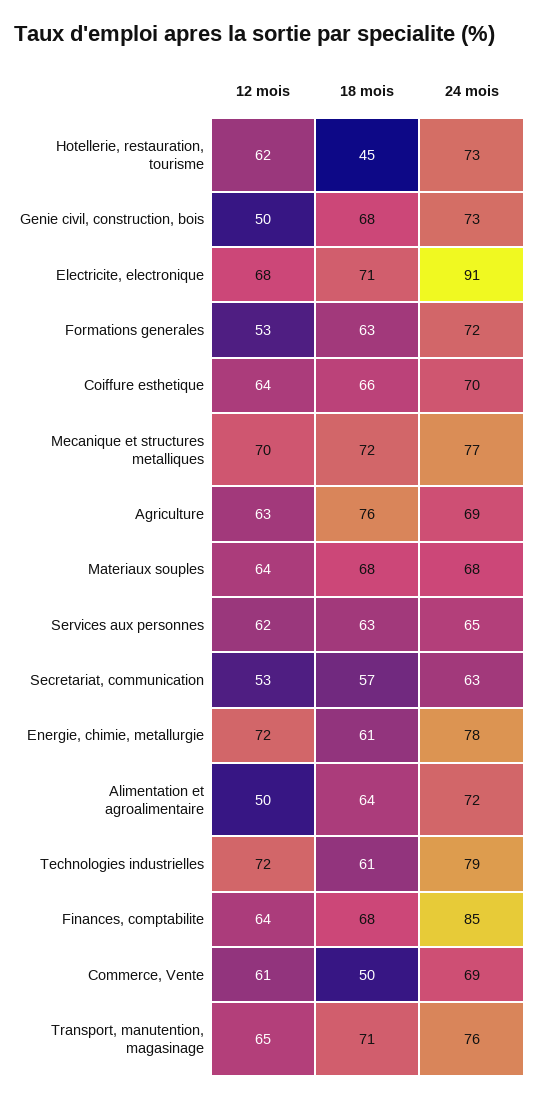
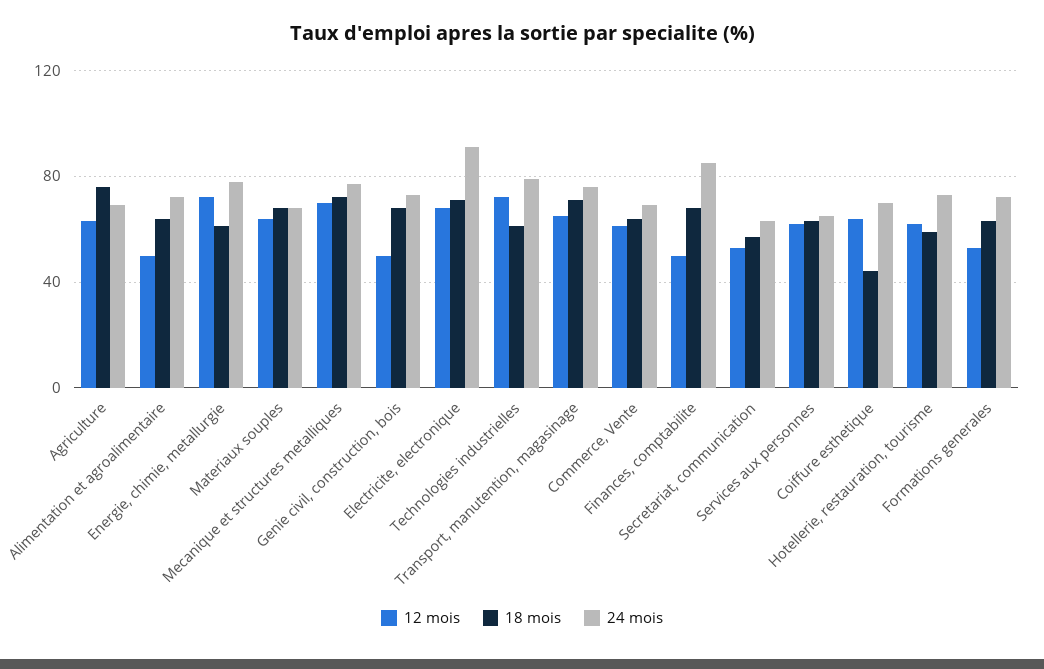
18 mois, Hotellerie, restauration, tourisme: 45 -> 60
18 mois, Coiffure esthetique: 66 -> 45
12 mois, Finances, comptabilite: 64 -> 50
18 mois, Commerce, Vente: 50 -> 65

